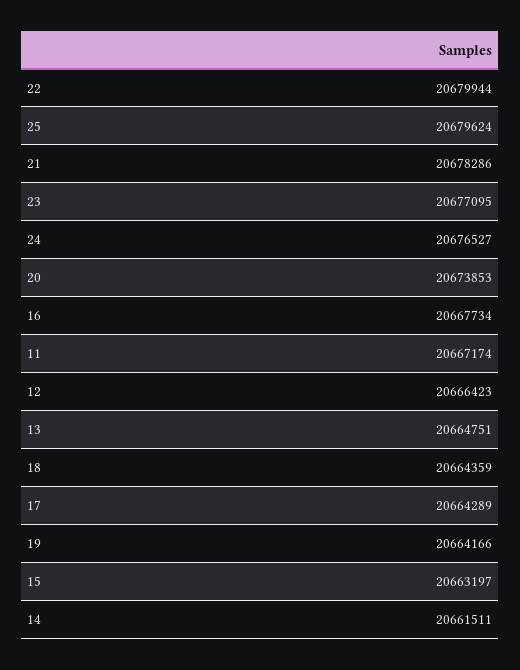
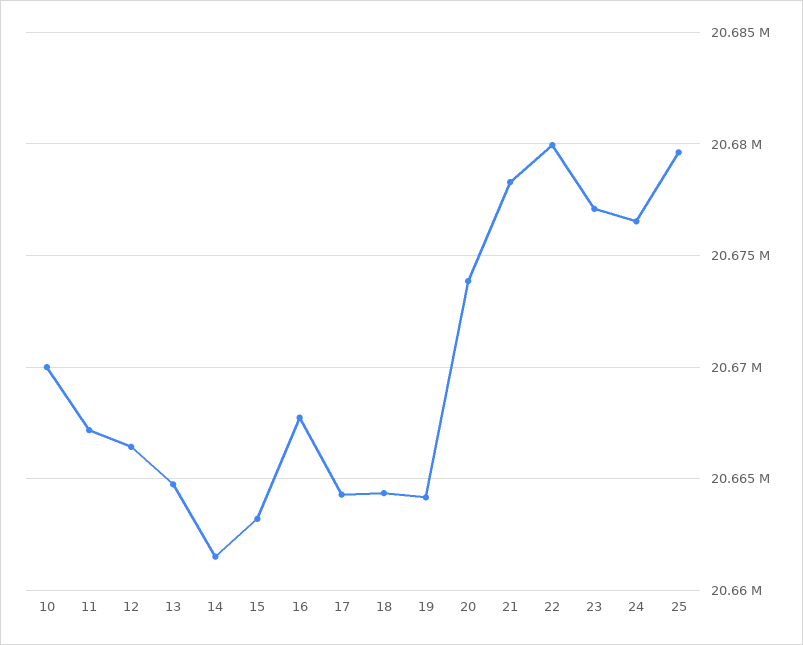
10: none -> 20670000

